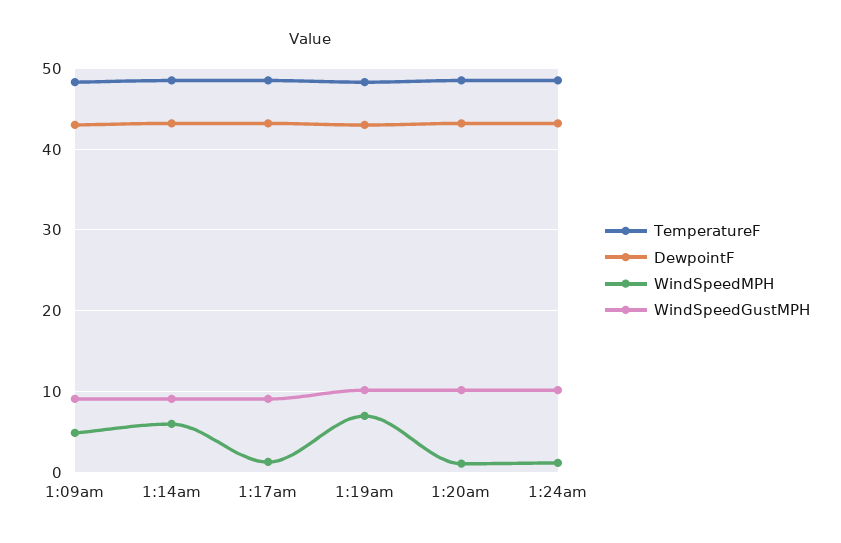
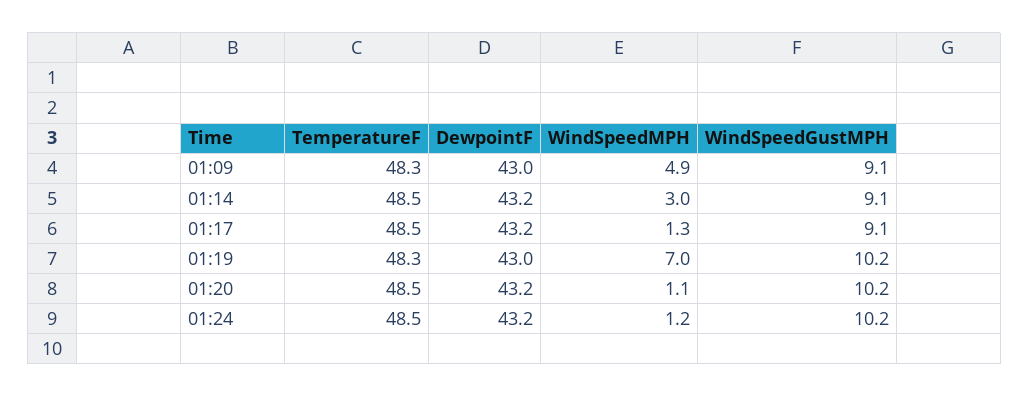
WindSpeedMPH, 1:14am: 6 -> 3

